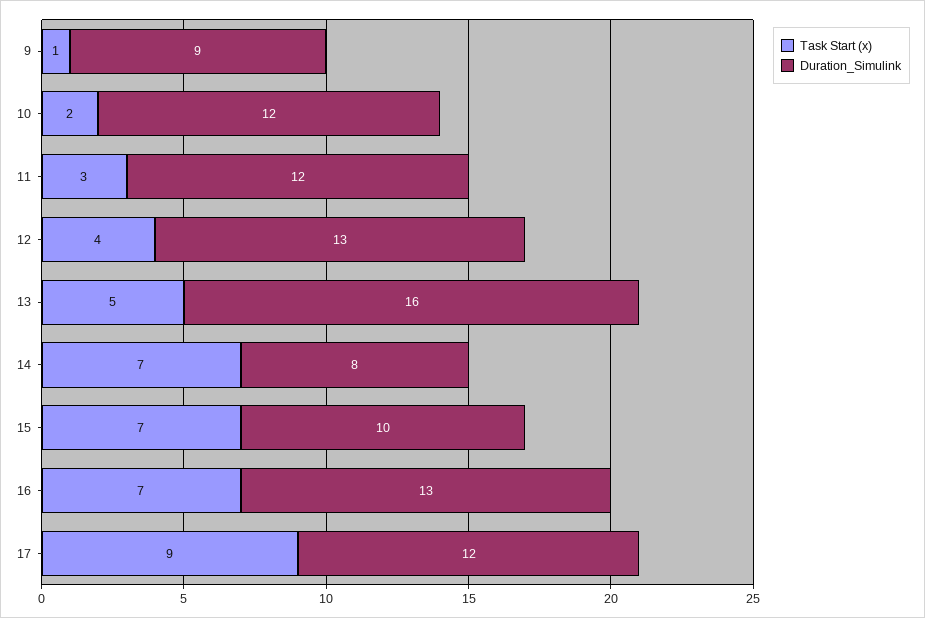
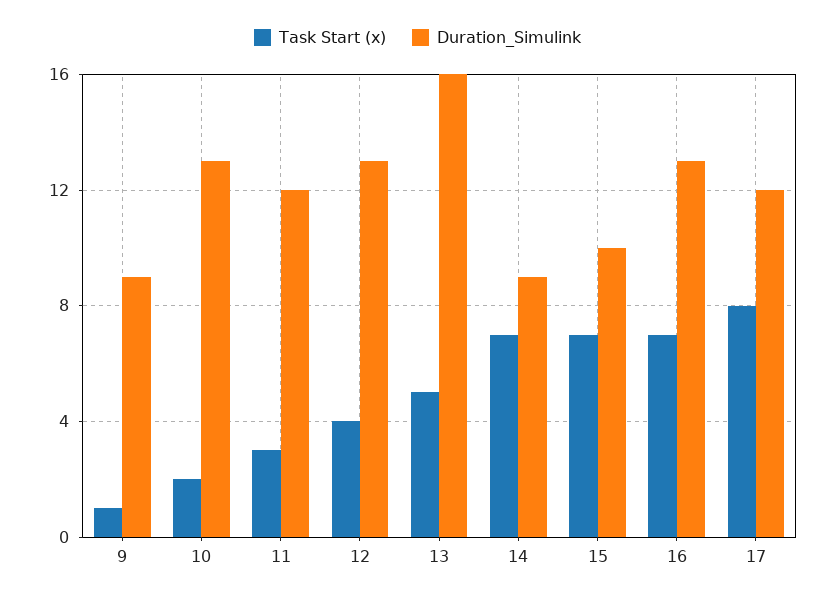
Duration_Simulink, 10: 12 -> 13
Duration_Simulink, 14: 8 -> 9
Task Start (x), 17: 9 -> 8

